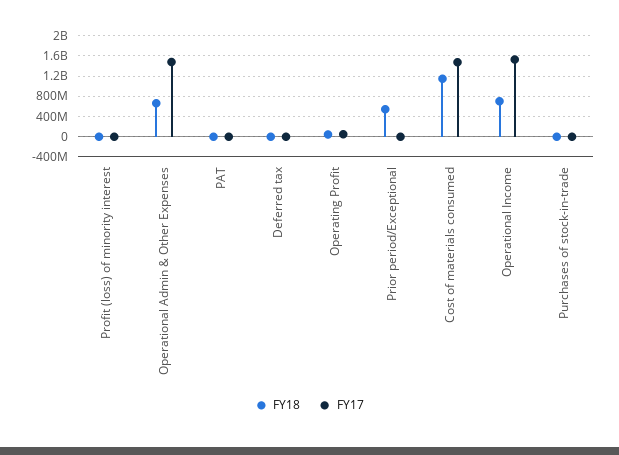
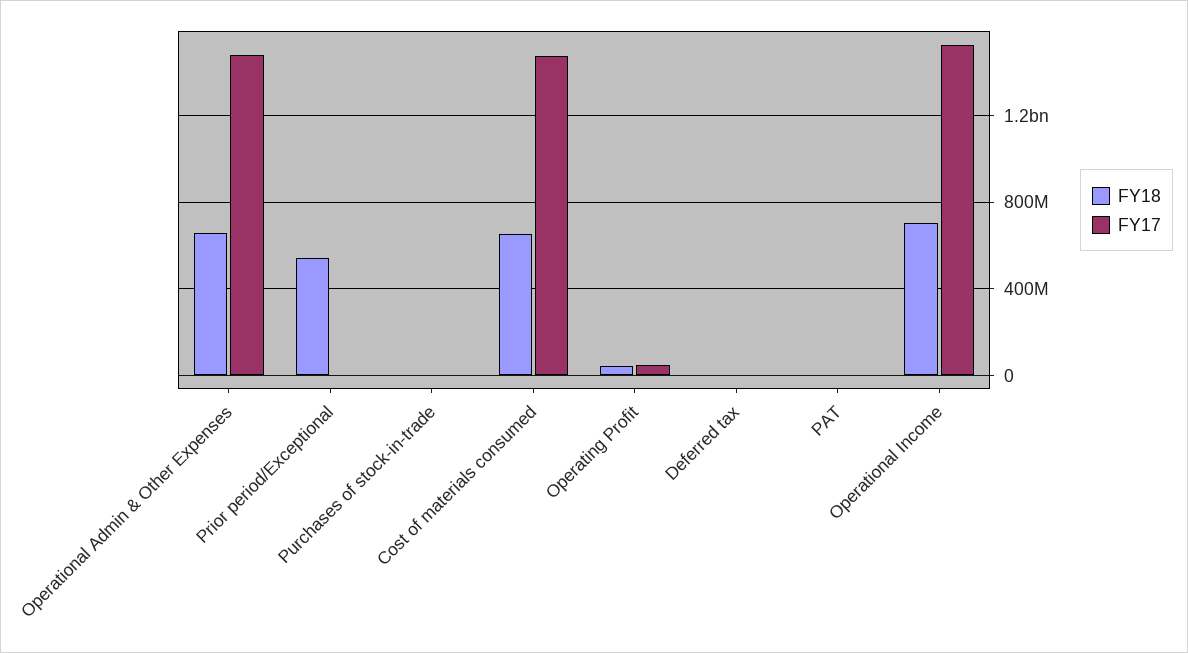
FY18, Profit (loss) of minority interest: 0 -> none
FY17, Profit (loss) of minority interest: 0 -> none
FY18, Cost of materials consumed: 1200000000 -> 650000000

